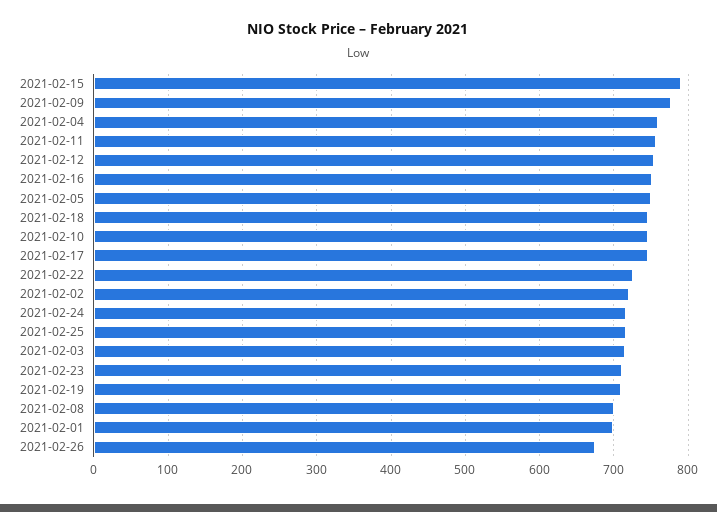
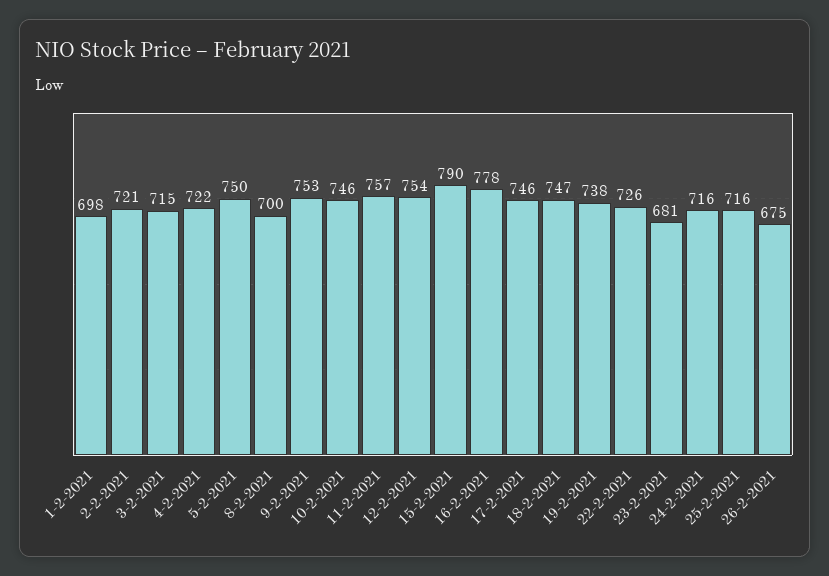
2021-02-09: 780 -> 753
2021-02-04: 760 -> 722
2021-02-16: 750 -> 778
2021-02-23: 710 -> 681
2021-02-19: 710 -> 738

